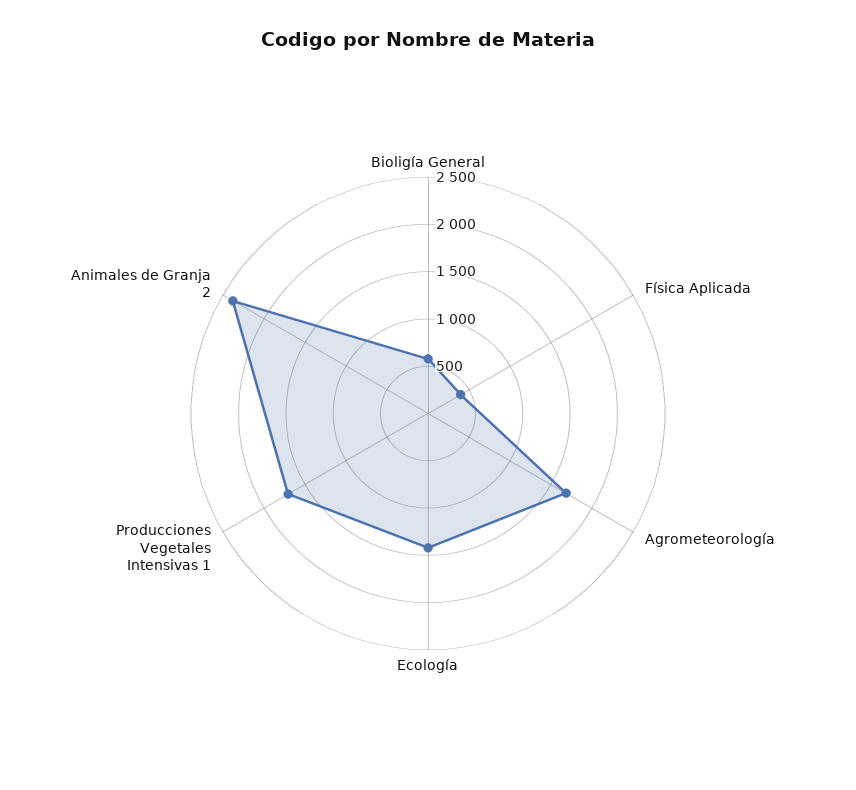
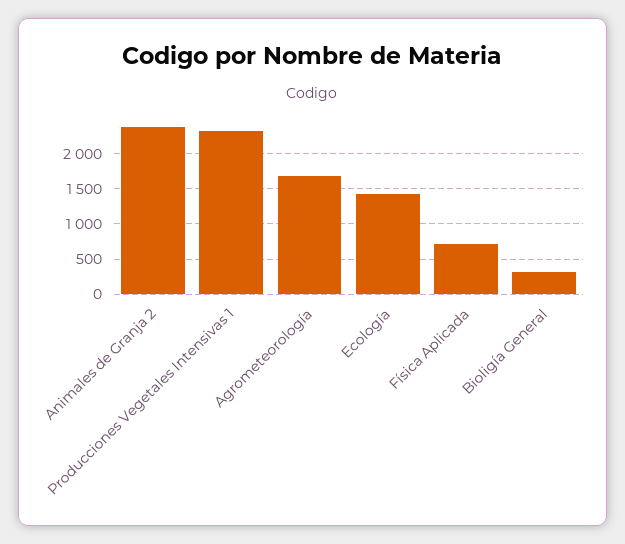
Bioligía General: 600 -> 300
Física Aplicada: 400 -> 700
Producciones Vegetales Intensivas 1: 1700 -> 2300

